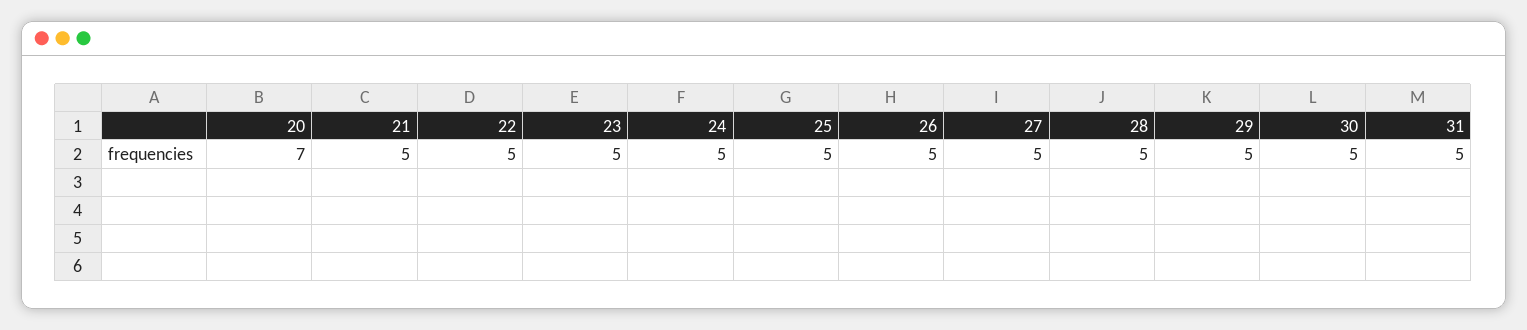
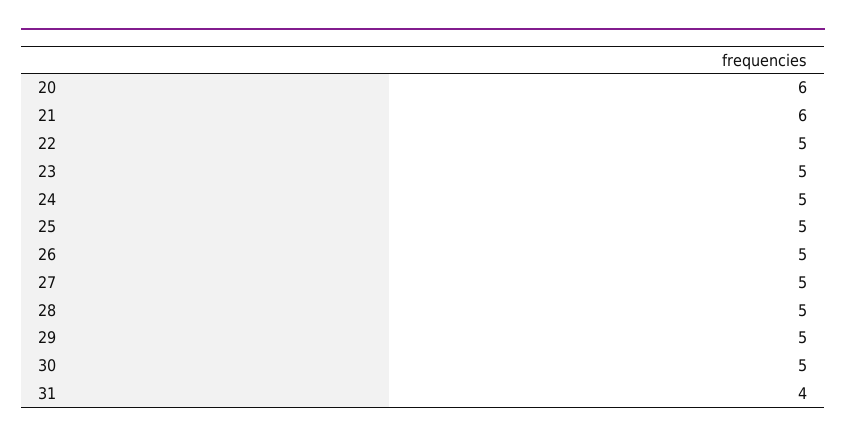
20: 7 -> 6
21: 5 -> 6
31: 5 -> 4

